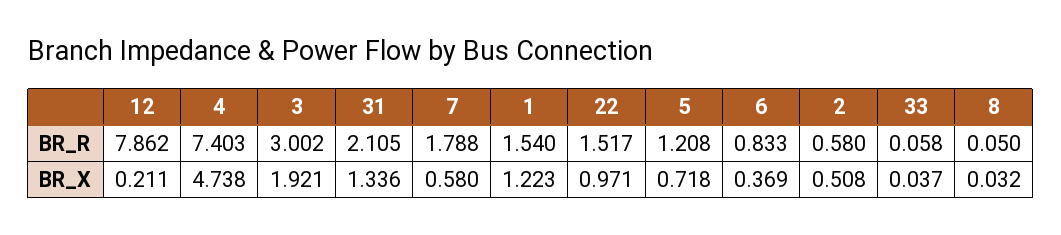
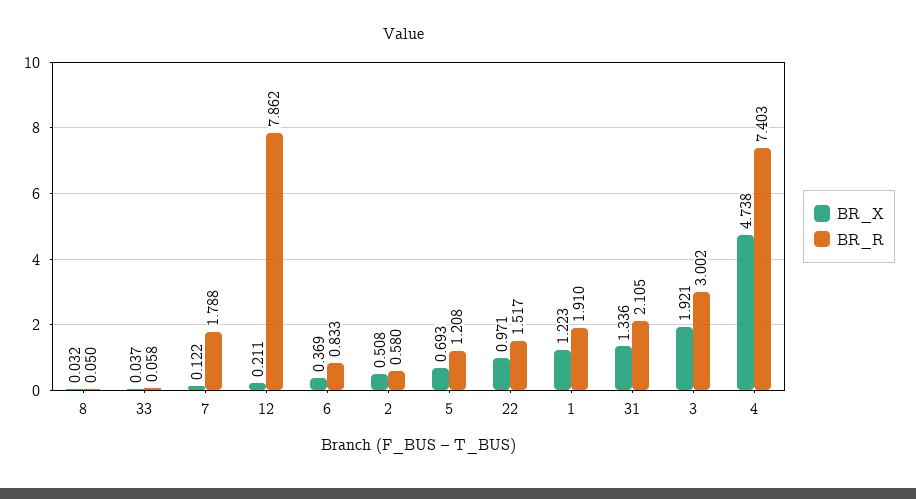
BR_R, 1: 1.54 -> 1.91
BR_X, 7: 0.58 -> 0.122
BR_X, 5: 0.718 -> 0.693

